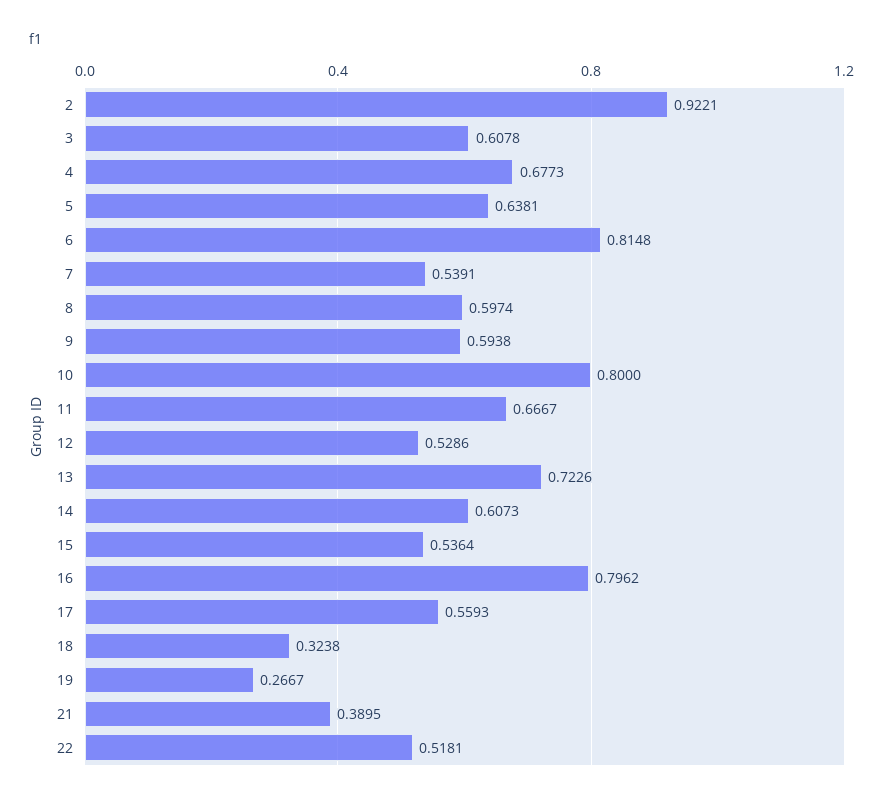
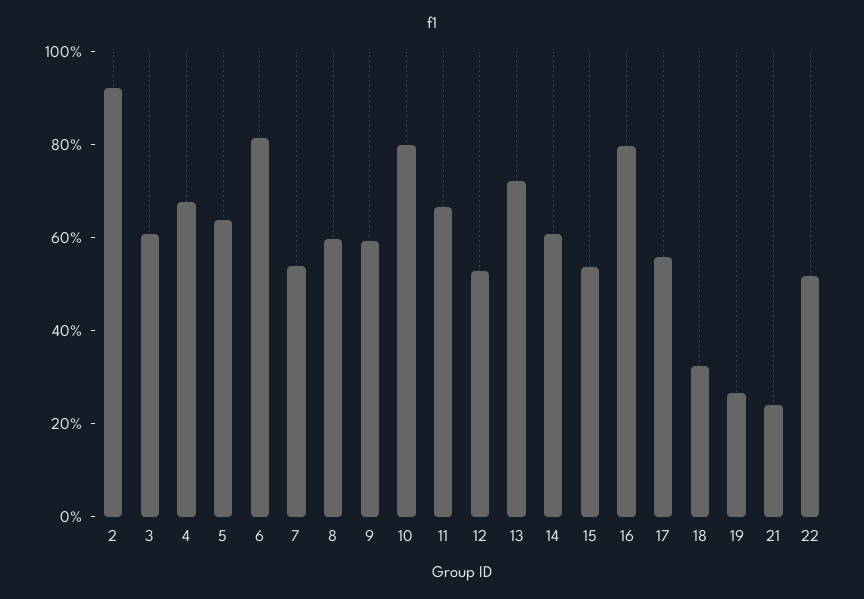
21: 0.3895 -> 0.25

